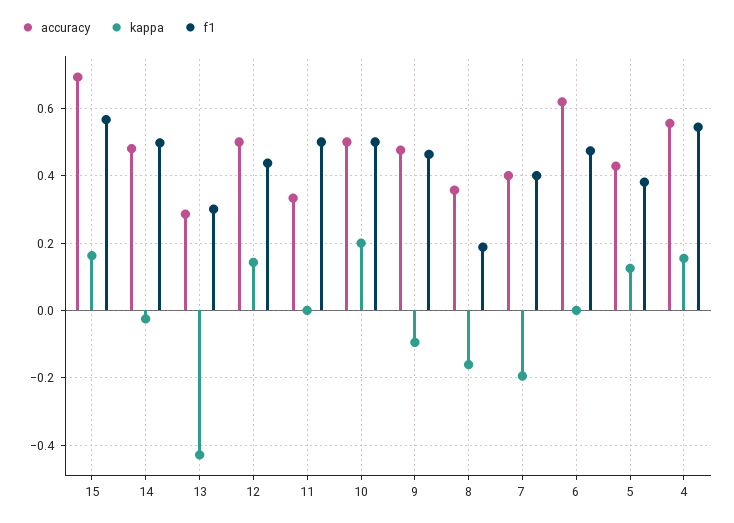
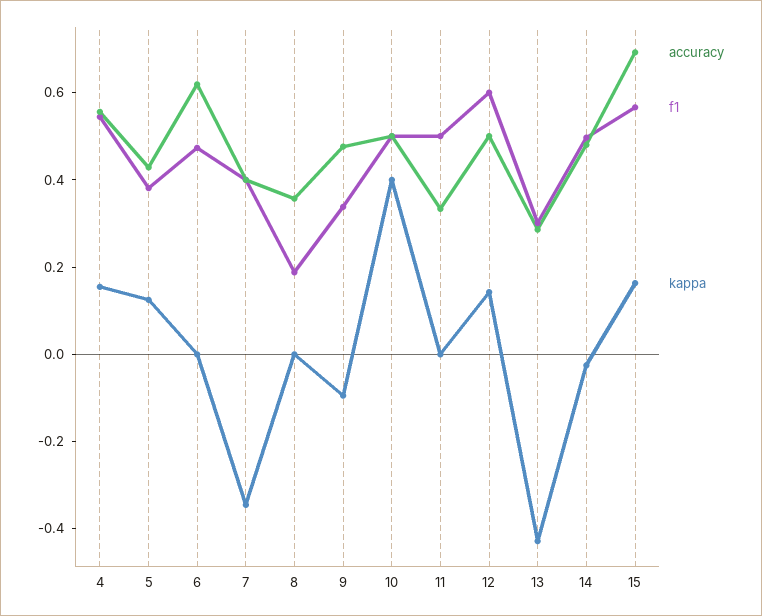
f1, 12: 0.44 -> 0.6
kappa, 10: 0.2 -> 0.4
f1, 9: 0.46 -> 0.35
kappa, 8: -0.16 -> 0
kappa, 7: -0.2 -> -0.35

